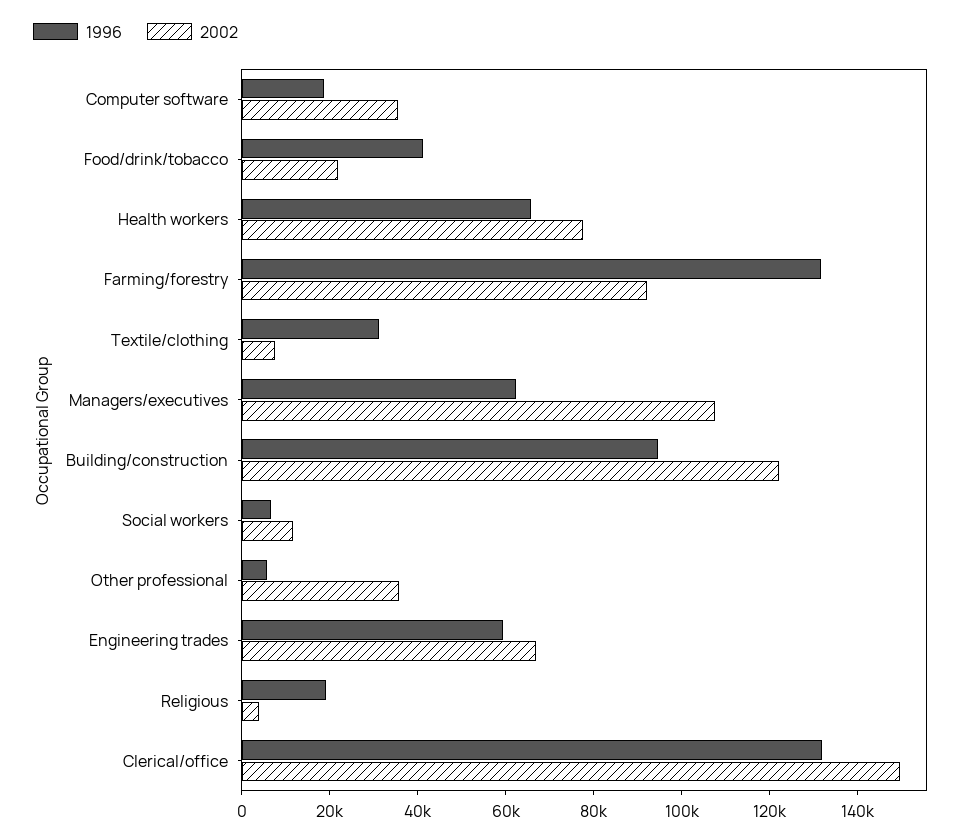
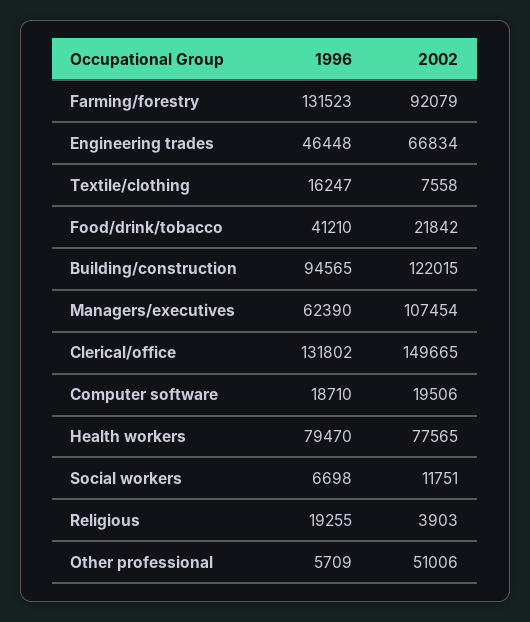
2002, Computer software: 35000 -> 19506
1996, Health workers: 65000 -> 79470
1996, Textile/clothing: 30000 -> 16247
2002, Other professional: 35000 -> 51006
1996, Engineering trades: 60000 -> 46448

